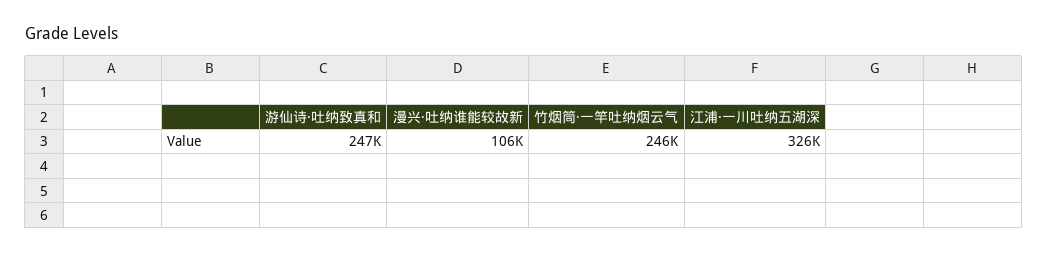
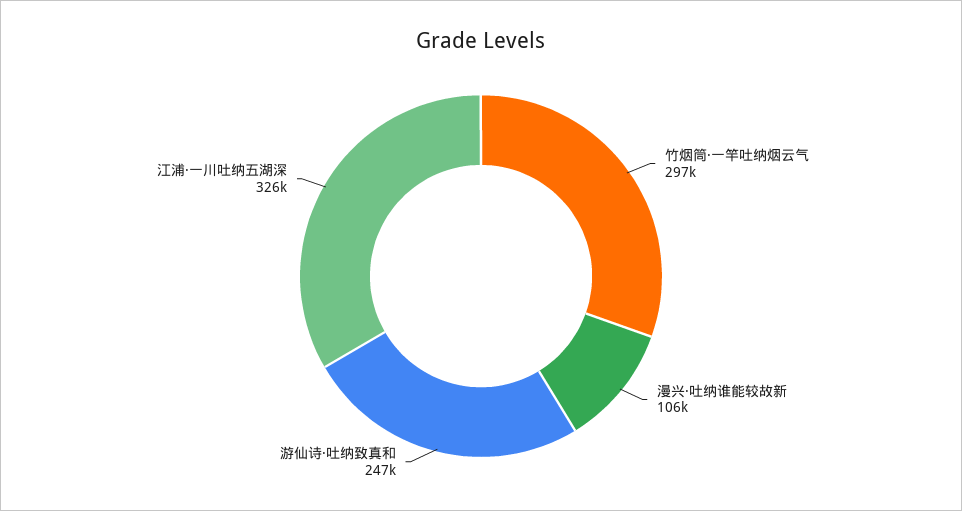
竹烟筒·一竿吐纳烟云气: 246000 -> 297000

